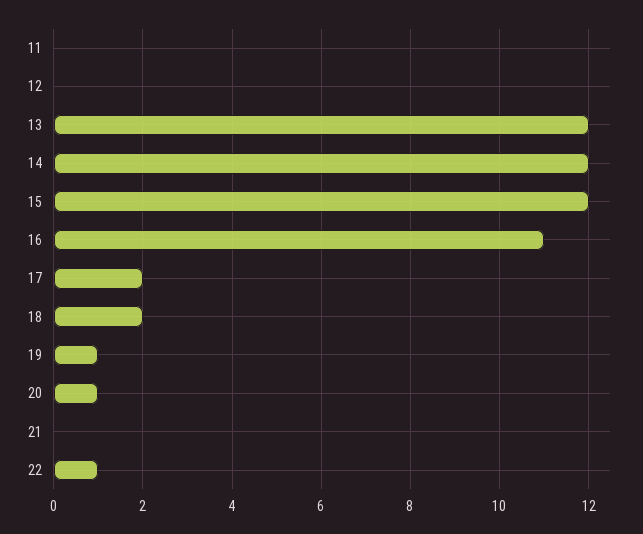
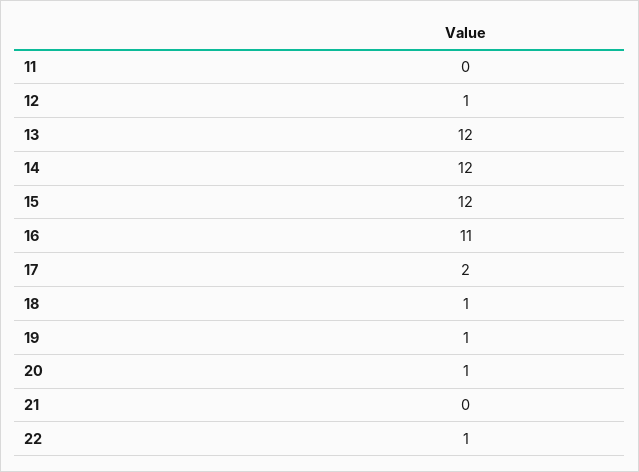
12: 0 -> 1
18: 2 -> 1

